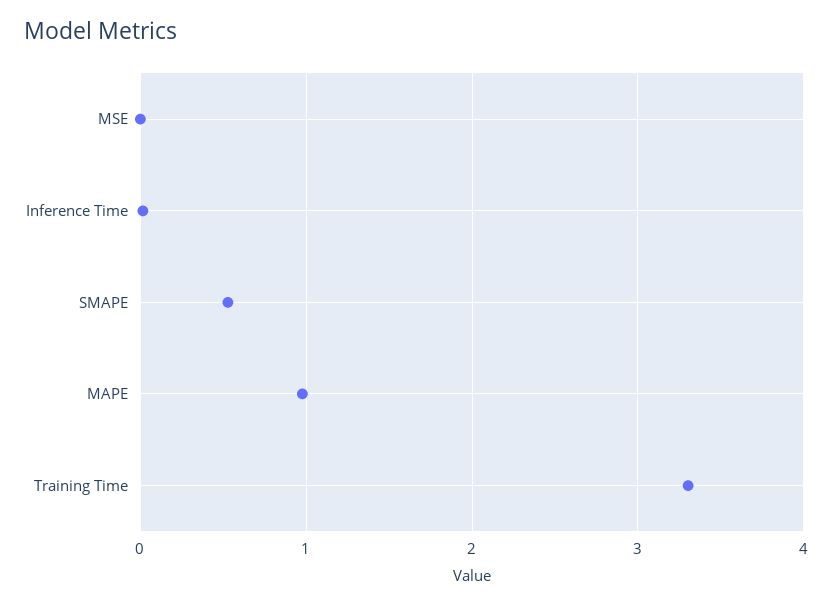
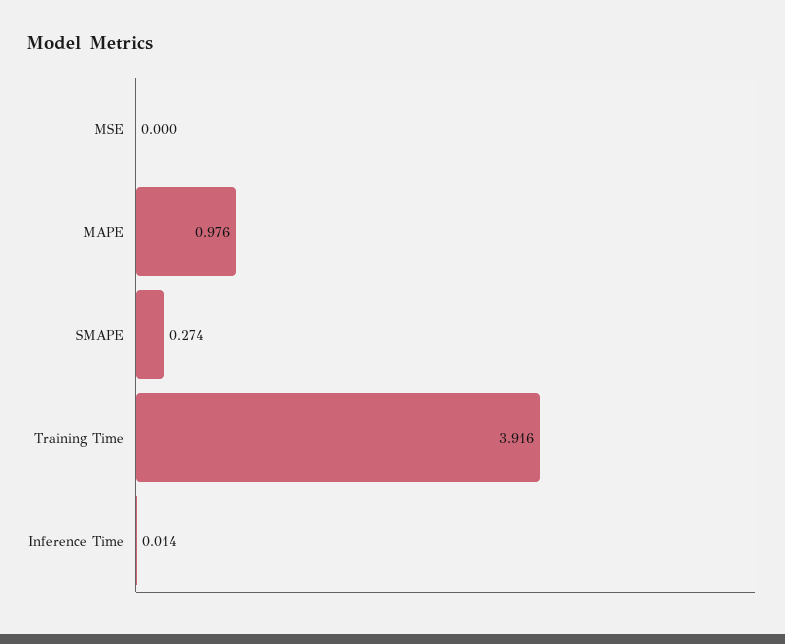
SMAPE: 0.5 -> 0.274
Training Time: 3.3 -> 3.916

